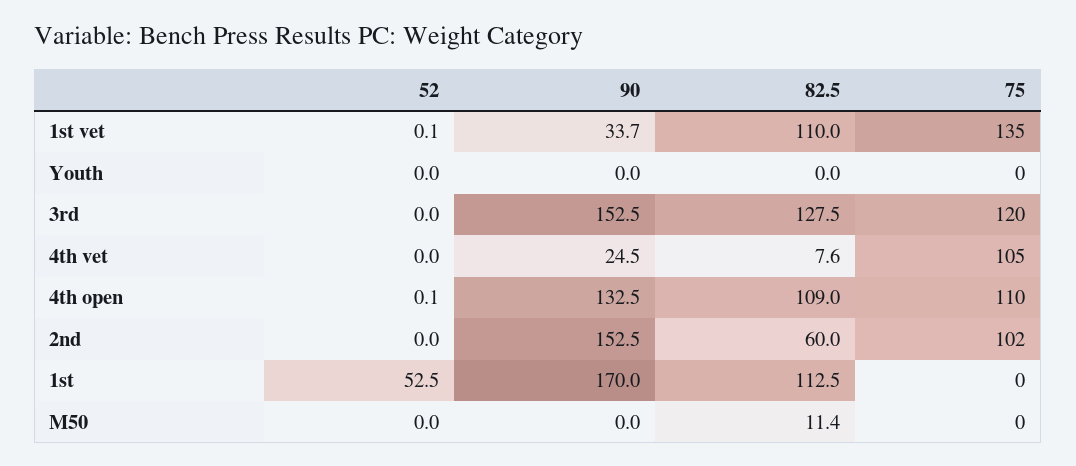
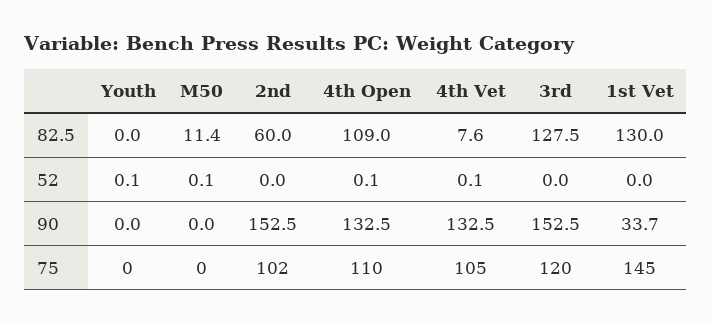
52, 1st vet: 0.1 -> 0
82.5, 1st vet: 110 -> 130
75, 1st vet: 135 -> 145
52, Youth: 0 -> 0.1
52, 4th vet: 0 -> 0.1
90, 4th vet: 24.5 -> 132.5
52, 1st: 52.5 -> none
90, 1st: 170 -> none
82.5, 1st: 112.5 -> none
75, 1st: 0 -> none
52, M50: 0 -> 0.1

